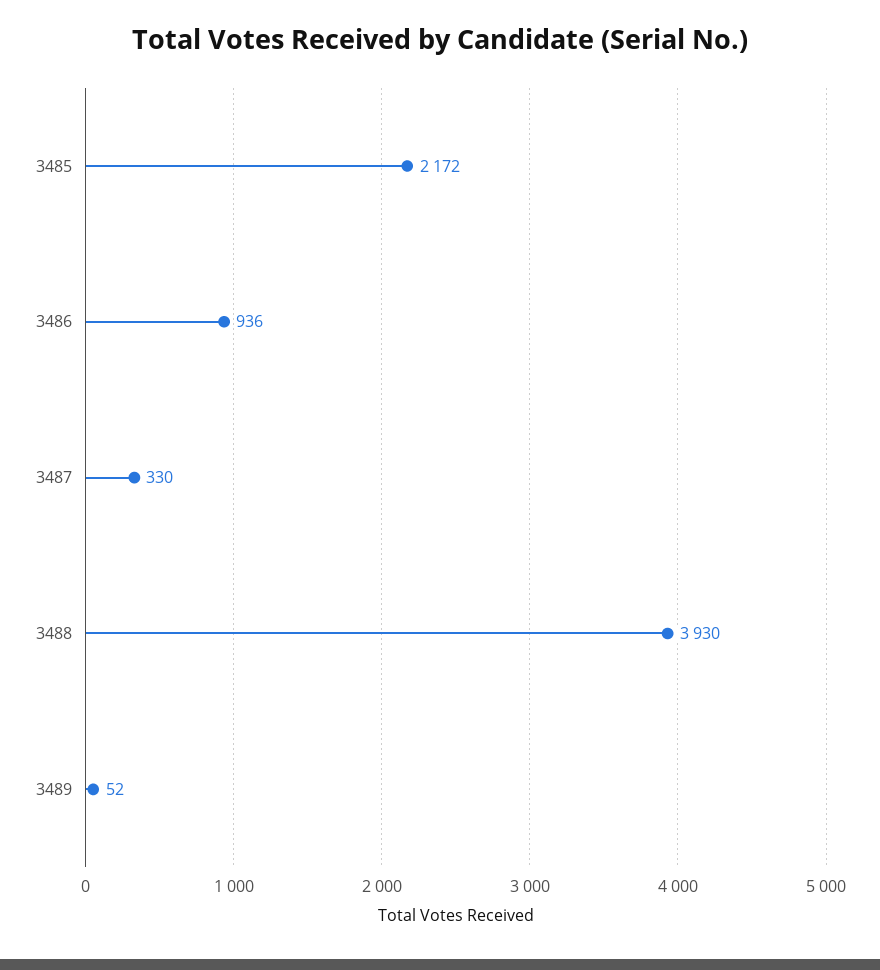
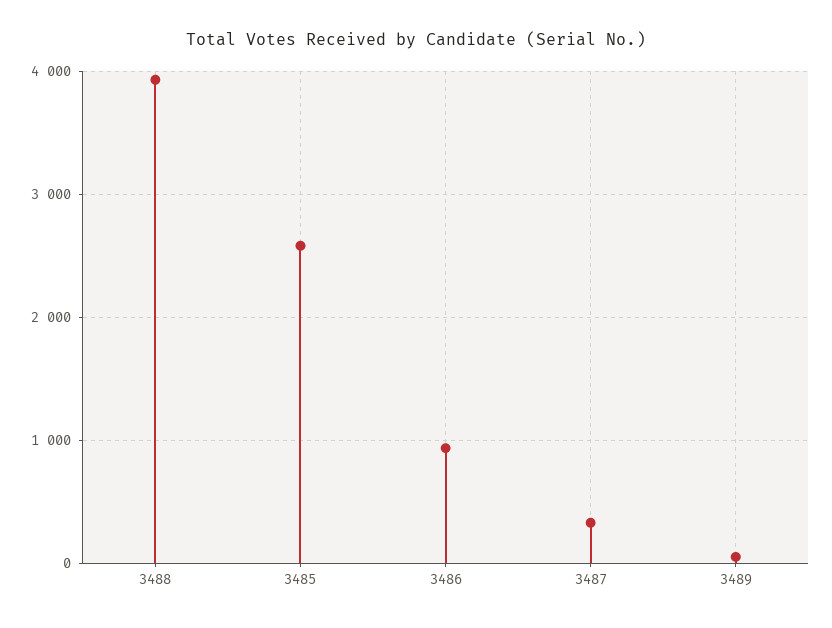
3485: 2172 -> 2600

